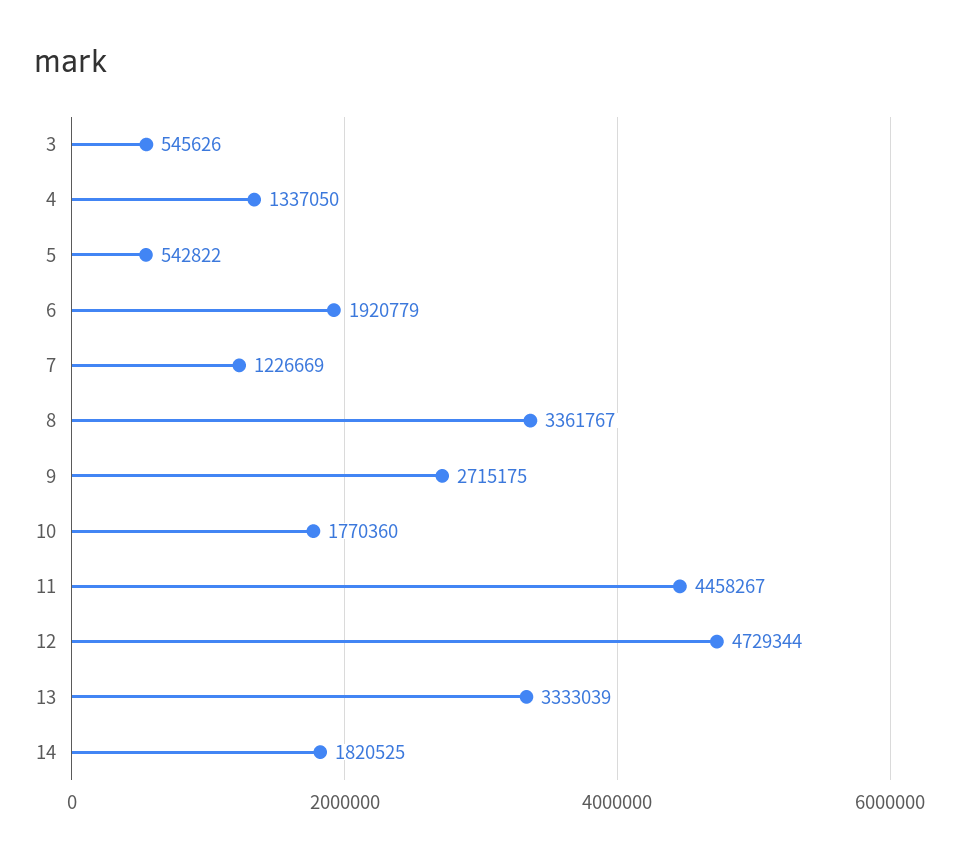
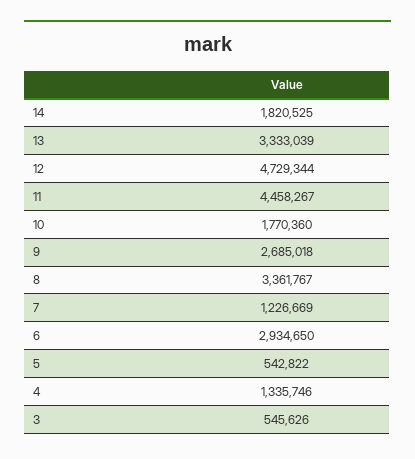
4: 1337050 -> 1335746
6: 1920779 -> 2934650
9: 2715175 -> 2685018

